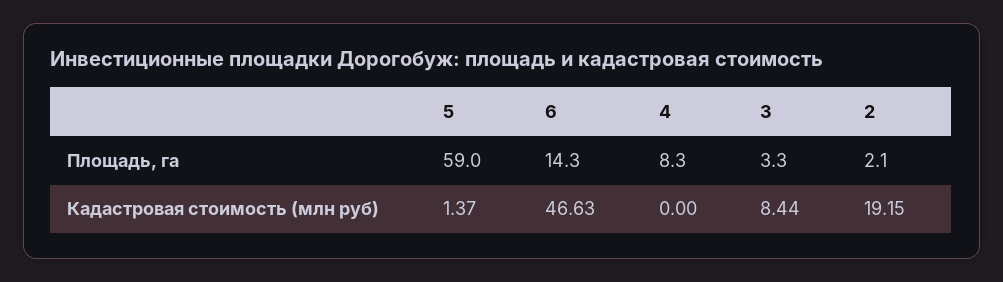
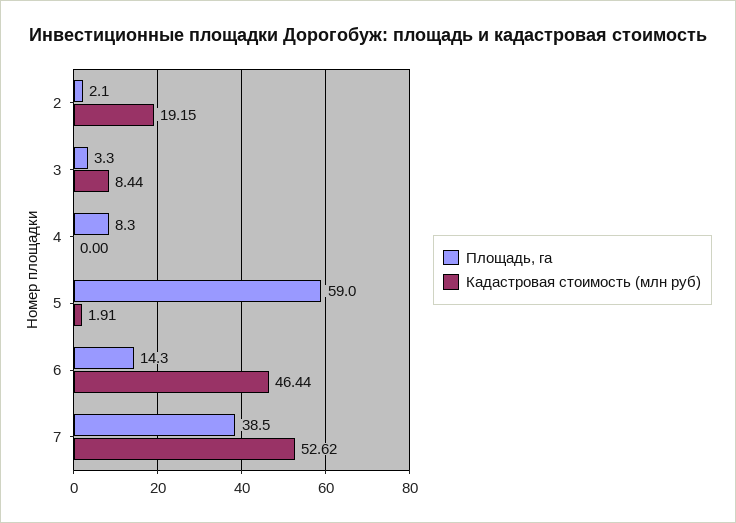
Кадастровая стоимость (млн руб), 5: 1.37 -> 1.91
Кадастровая стоимость (млн руб), 6: 46.63 -> 46.44
Площадь, га, 7: none -> 38.5
Кадастровая стоимость (млн руб), 7: none -> 52.62

